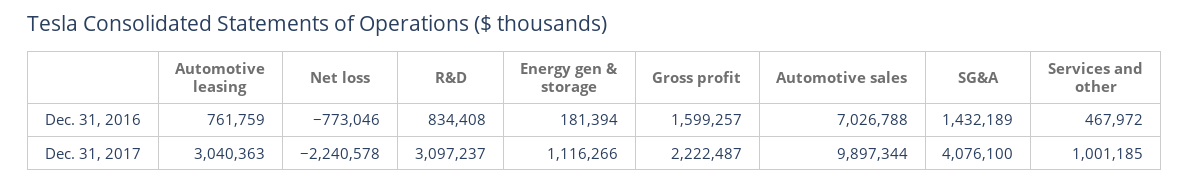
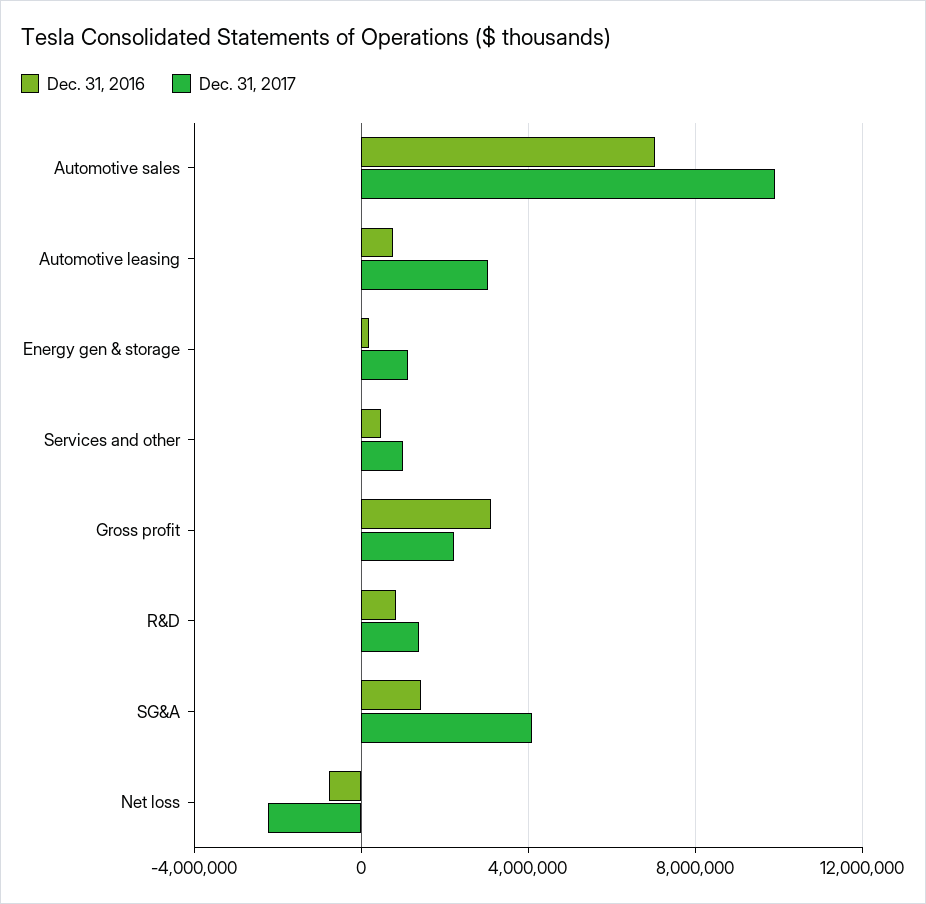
Dec. 31, 2016, Gross profit: 1599257 -> 3000000
Dec. 31, 2017, R&D: 3097237 -> 1500000

